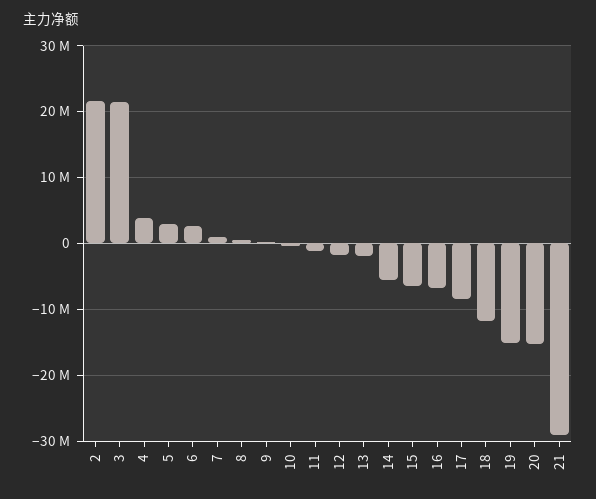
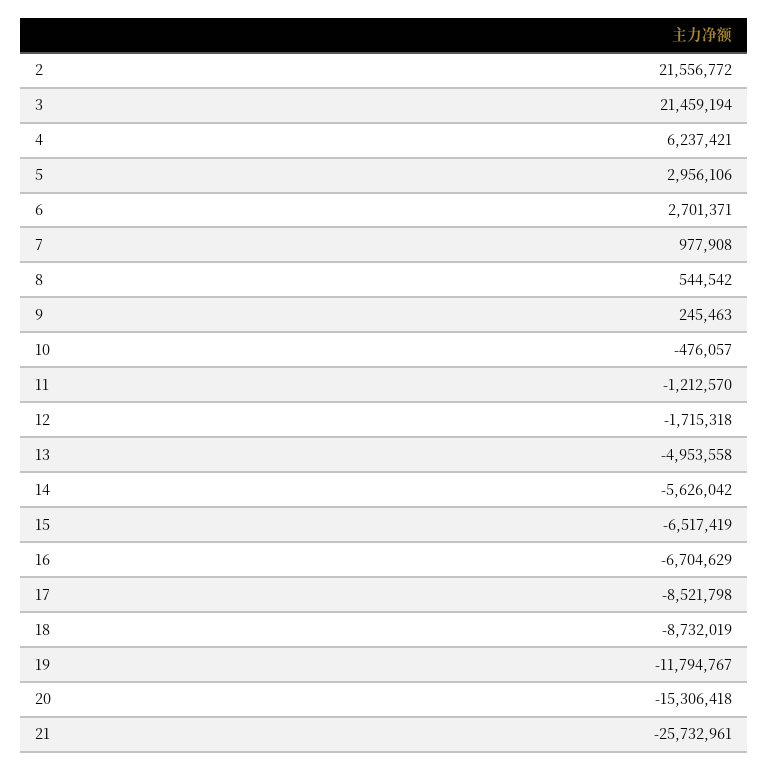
4: 4000000 -> 6237421
13: -2000000 -> -4953558
18: -12000000 -> -8732019
19: -15000000 -> -11794767
21: -29000000 -> -25732961

